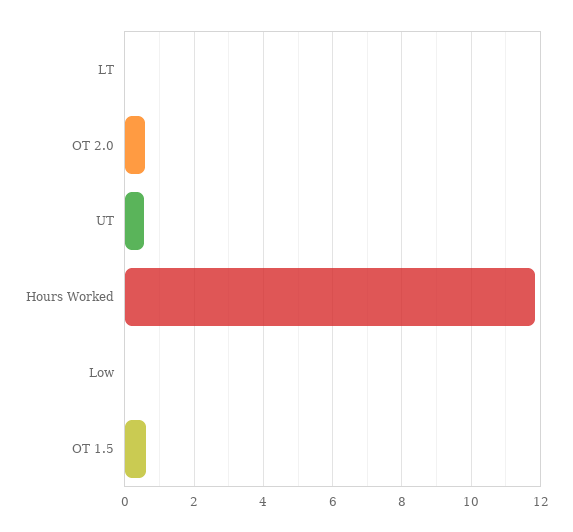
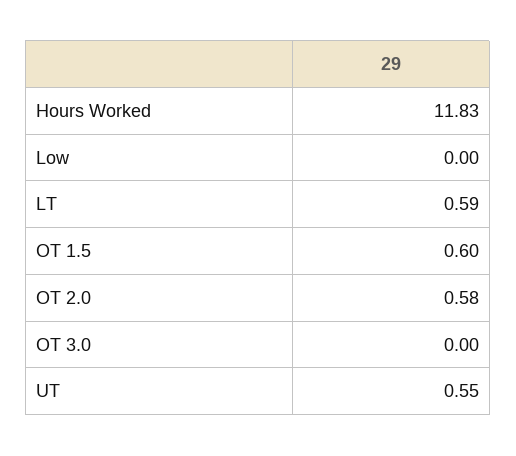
LT: 0 -> 0.59
OT 3.0: none -> 0

